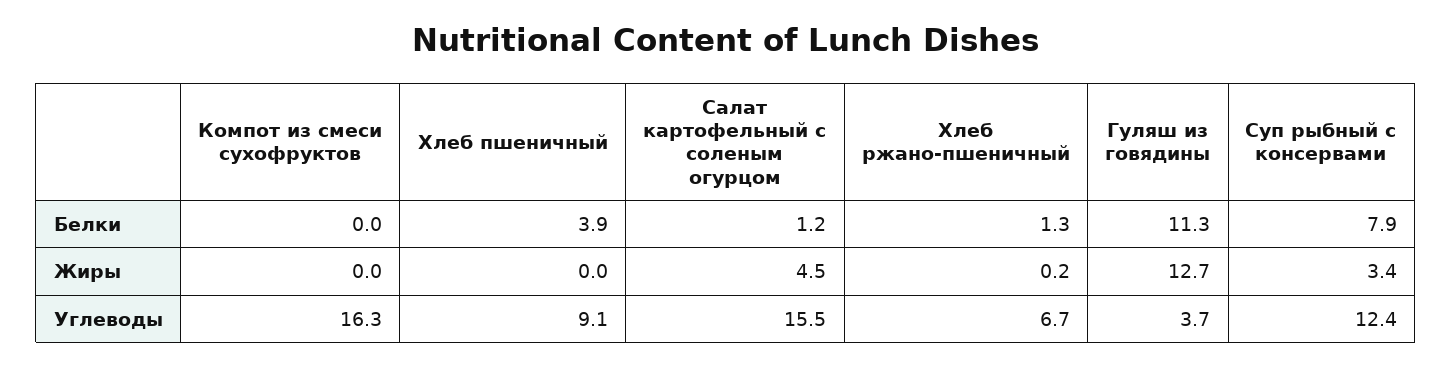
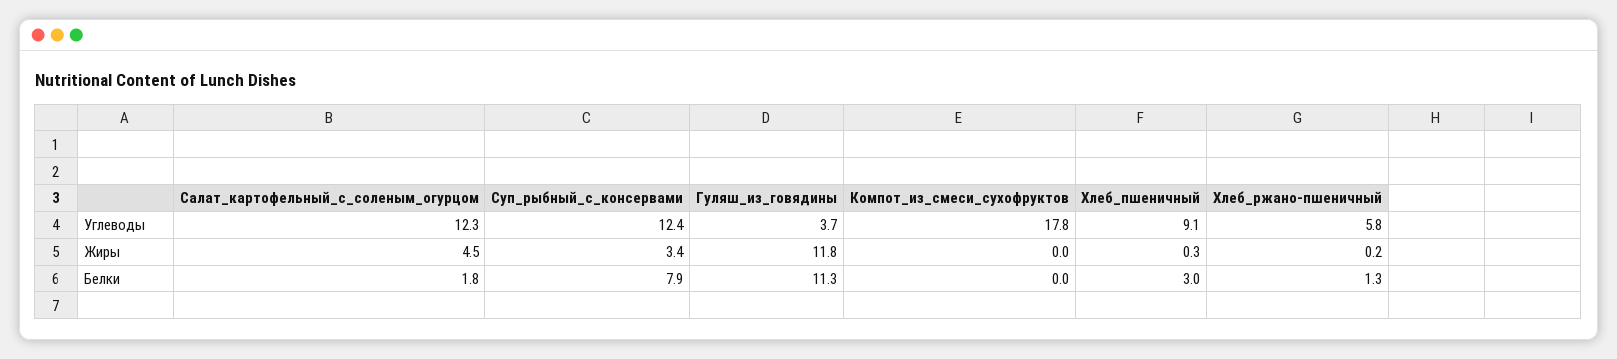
Хлеб пшеничный, Белки: 3.9 -> 3
Салат картофельный с соленым огурцом, Белки: 1.2 -> 1.8
Хлеб пшеничный, Жиры: 0 -> 0.3
Гуляш из говядины, Жиры: 12.7 -> 11.8
Компот из смеси сухофруктов, Углеводы: 16.3 -> 17.8
Салат картофельный с соленым огурцом, Углеводы: 15.5 -> 12.3
Хлеб ржано-пшеничный, Углеводы: 6.7 -> 5.8

